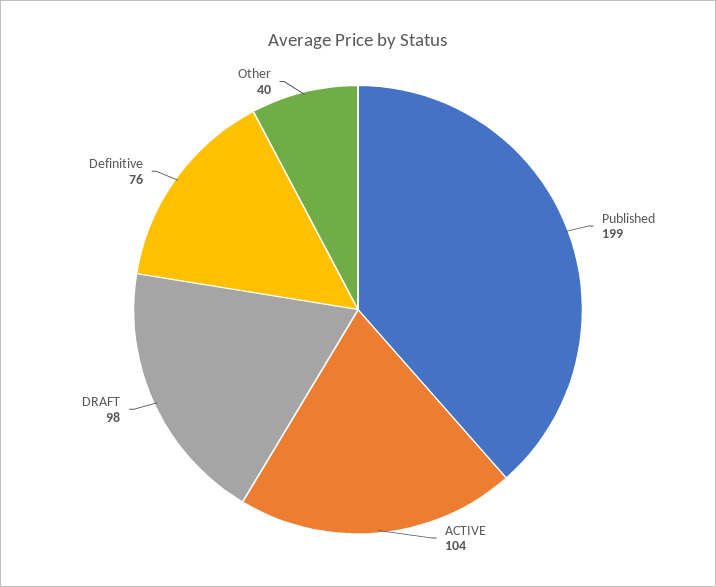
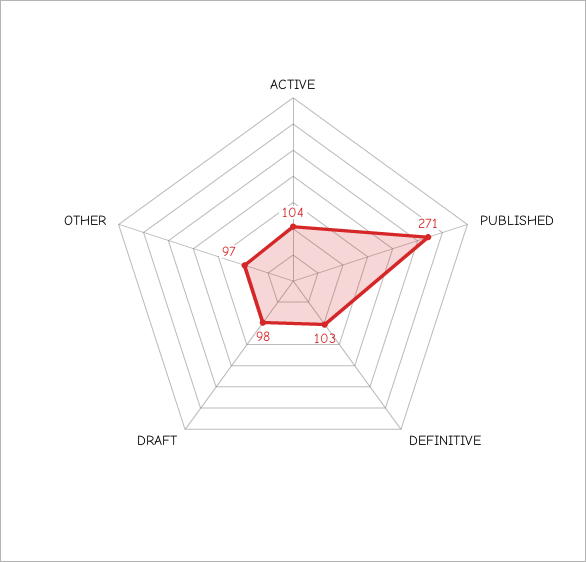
Published: 199 -> 271
Definitive: 76 -> 103
Other: 40 -> 97

